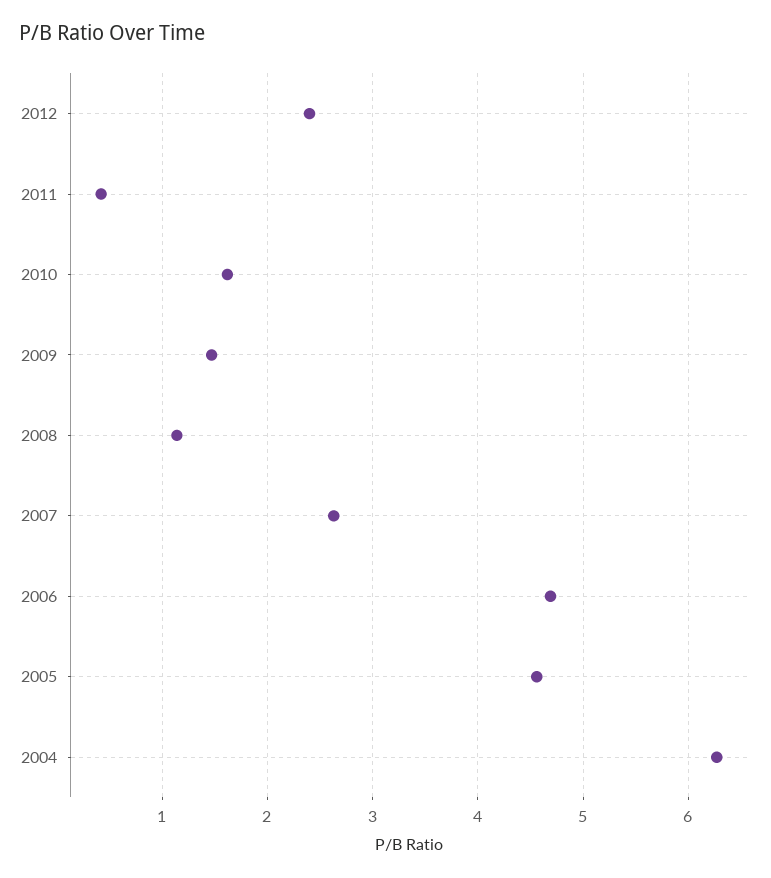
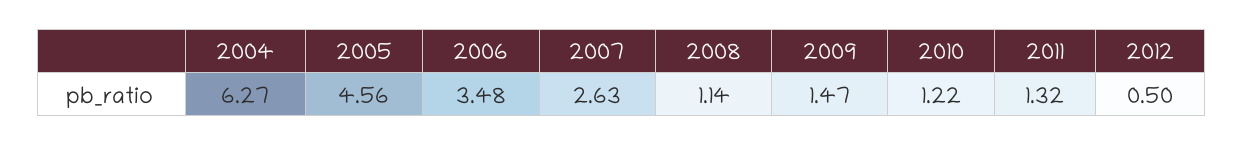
2012: 2.4 -> 0.5
2011: 0.4 -> 1.32
2010: 1.6 -> 1.22
2006: 4.7 -> 3.48

